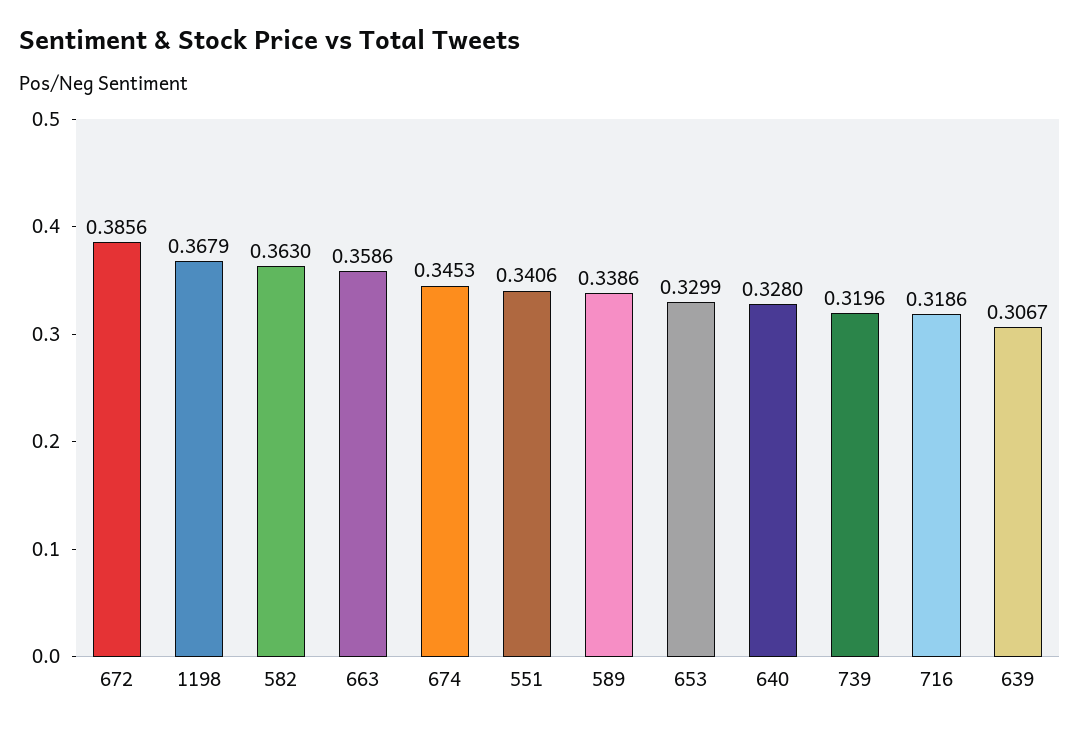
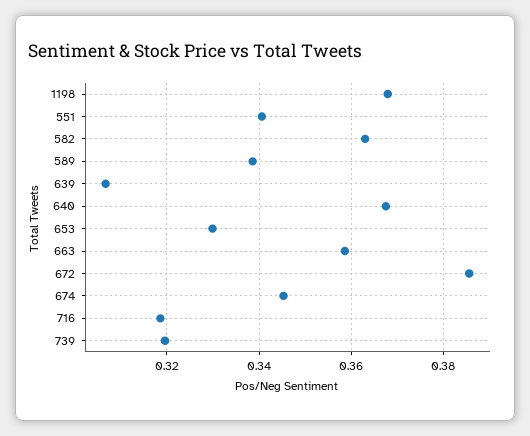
640: 0.328 -> 0.368

